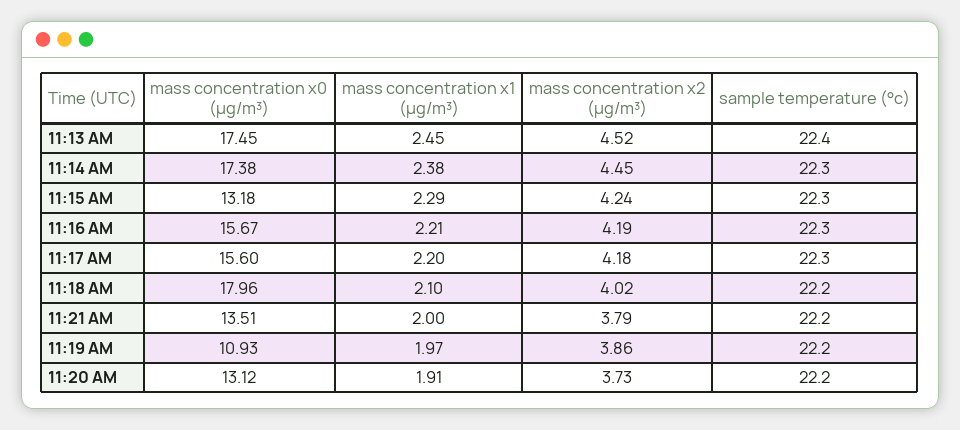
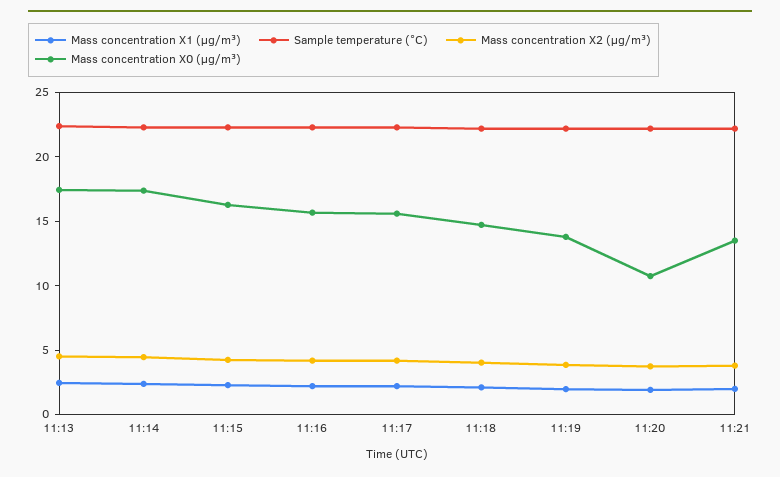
mass concentration x0 (μg/m³), 11:15 AM: 13.18 -> 16
mass concentration x0 (μg/m³), 11:18 AM: 17.96 -> 15
mass concentration x0 (μg/m³), 11:19 AM: 10.93 -> 14
mass concentration x0 (μg/m³), 11:20 AM: 13.12 -> 11

